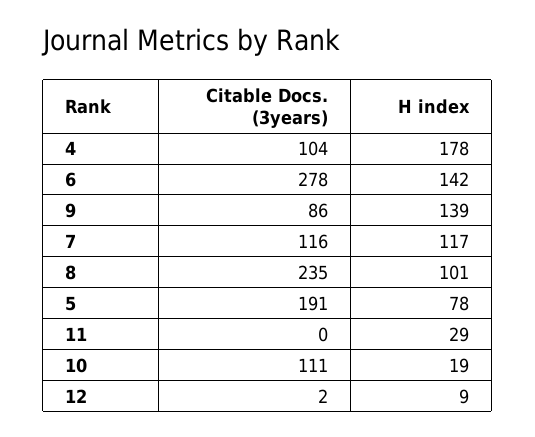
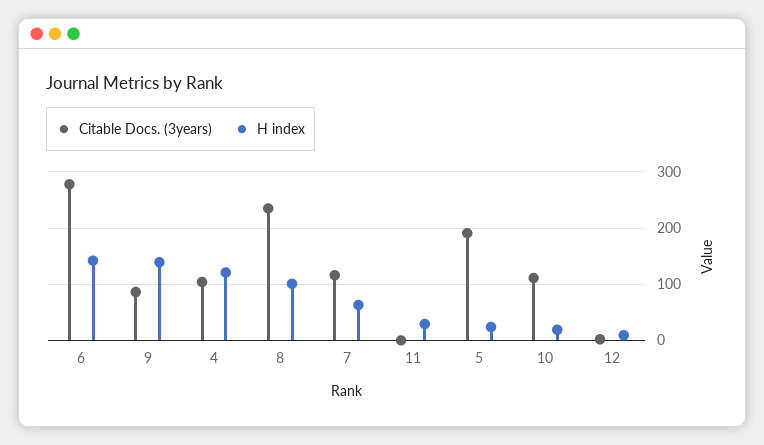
H index, 4: 178 -> 120
H index, 7: 117 -> 60
H index, 5: 78 -> 20

